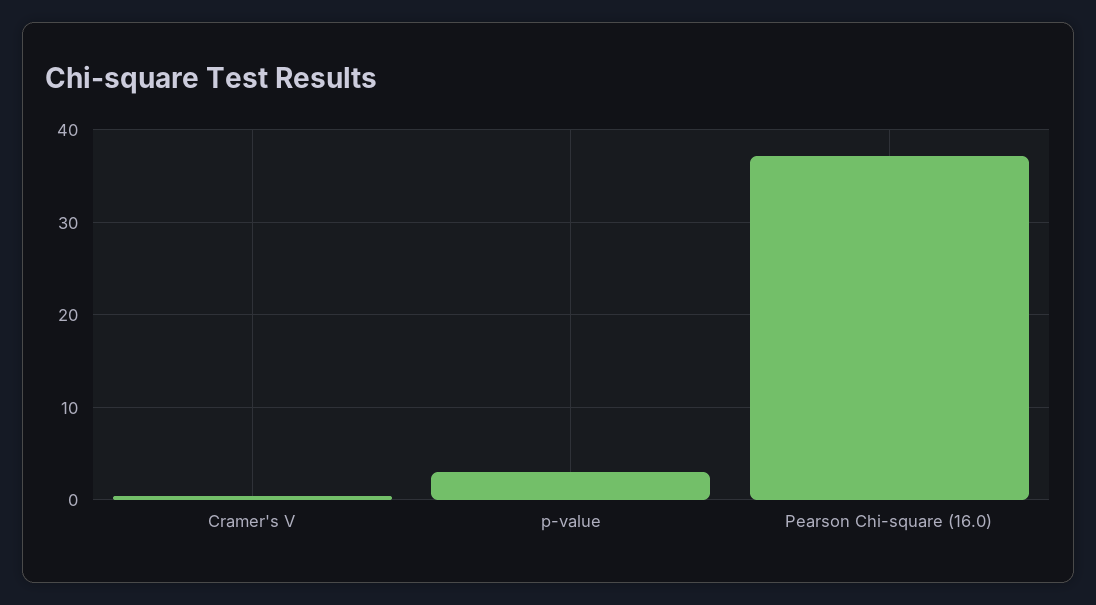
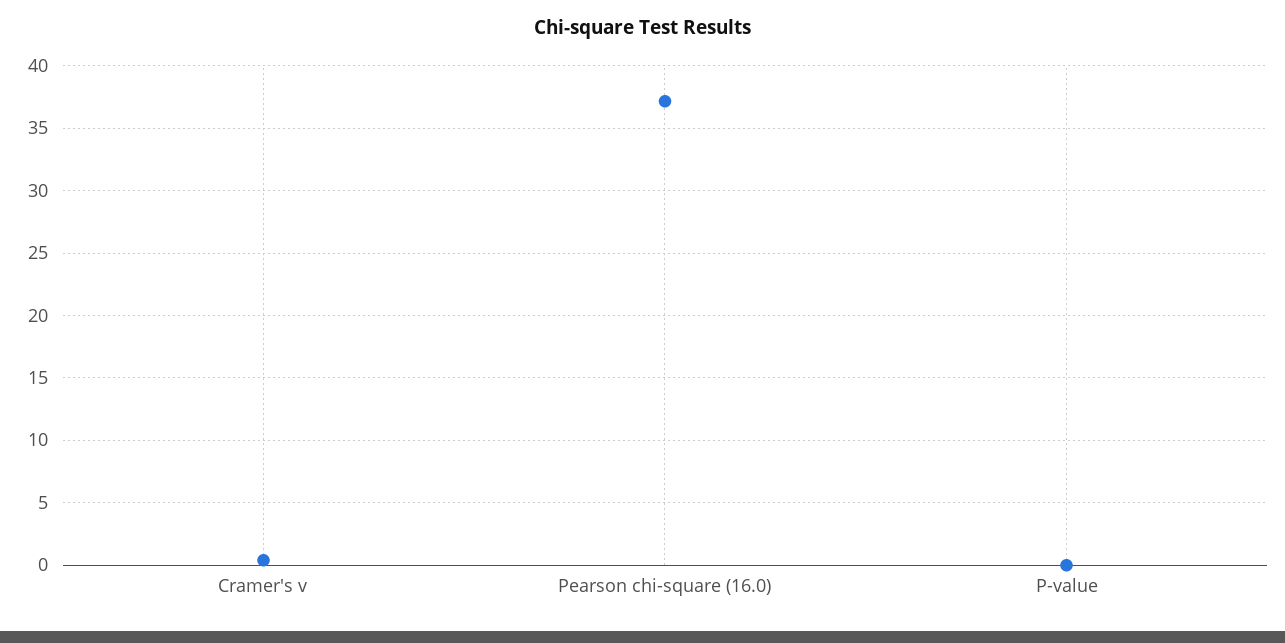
p-value: 3 -> 0

